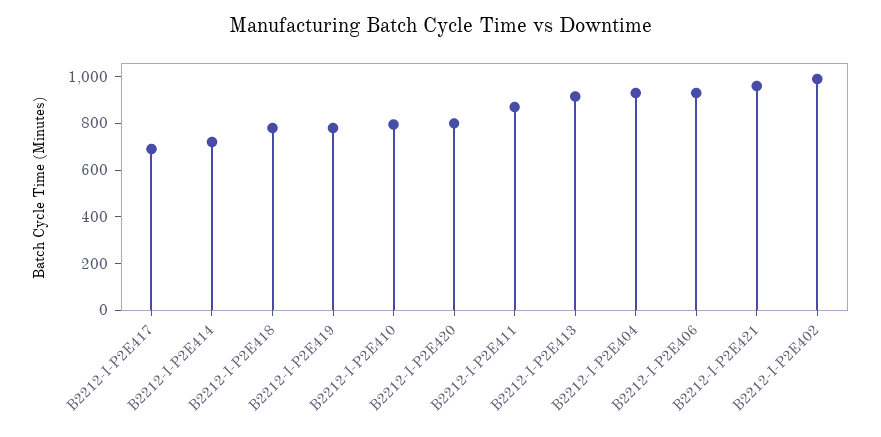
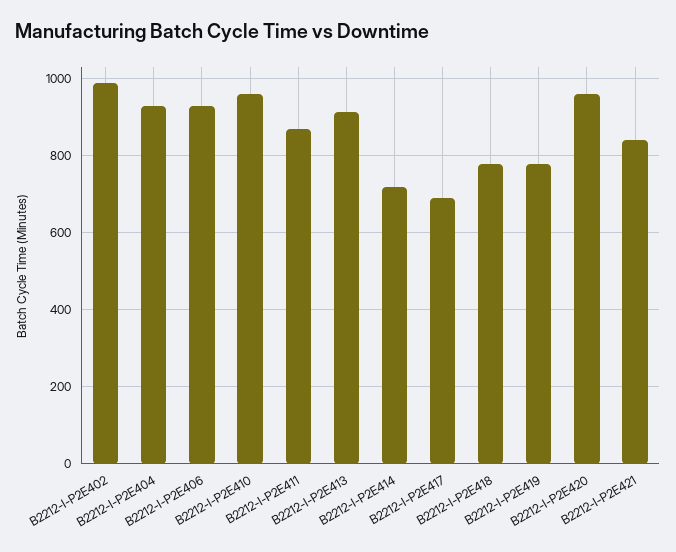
B2212-I-P2E410: 800 -> 960
B2212-I-P2E420: 800 -> 960
B2212-I-P2E421: 950 -> 840

